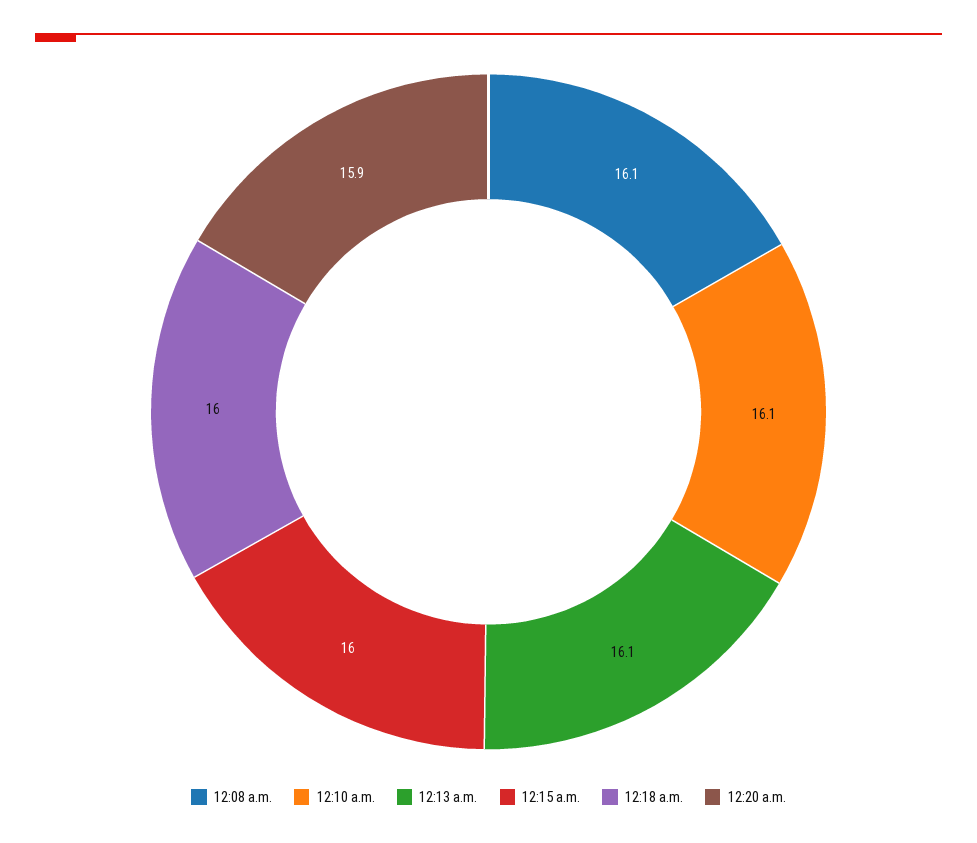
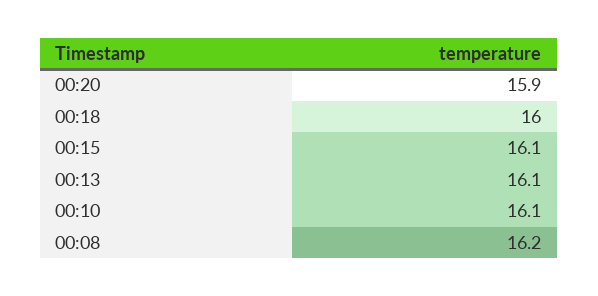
12:08 a.m.: 16.1 -> 16.2
12:15 a.m.: 16 -> 16.1

